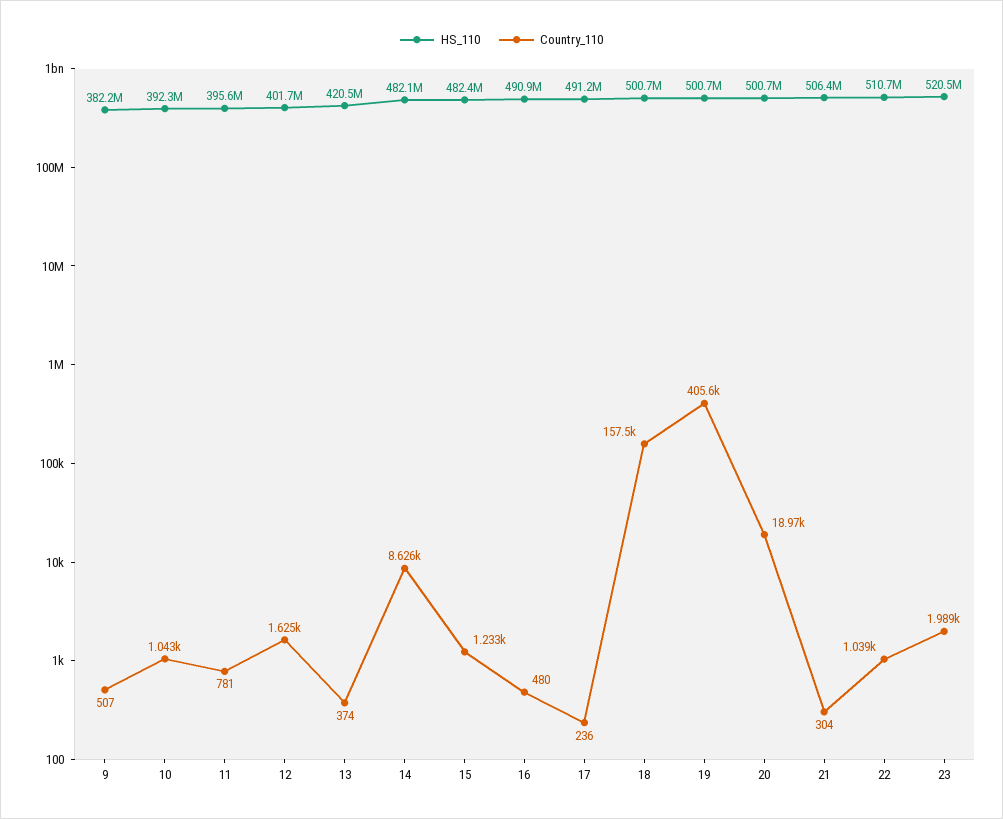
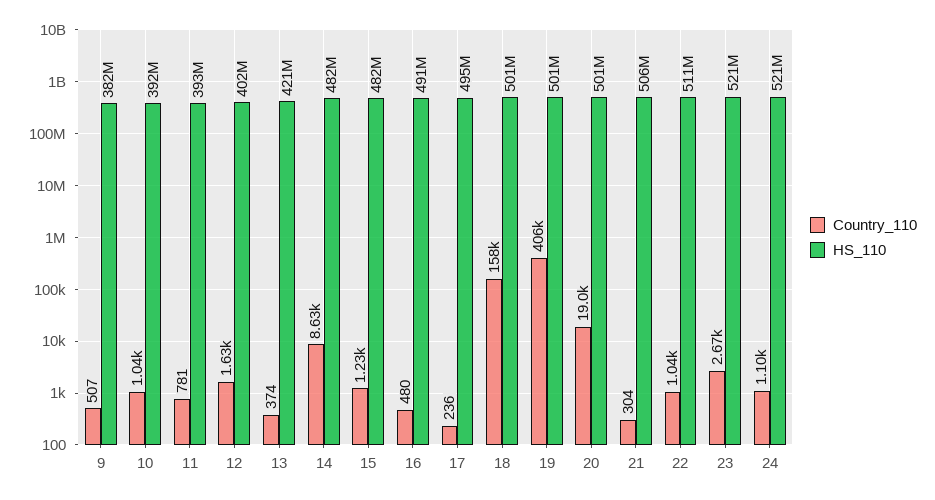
HS_110, 11: 395600000 -> 393000000
HS_110, 17: 491200000 -> 495000000
Country_110, 23: 1989 -> 2670
Country_110, 24: none -> 1100
HS_110, 24: none -> 521000000

